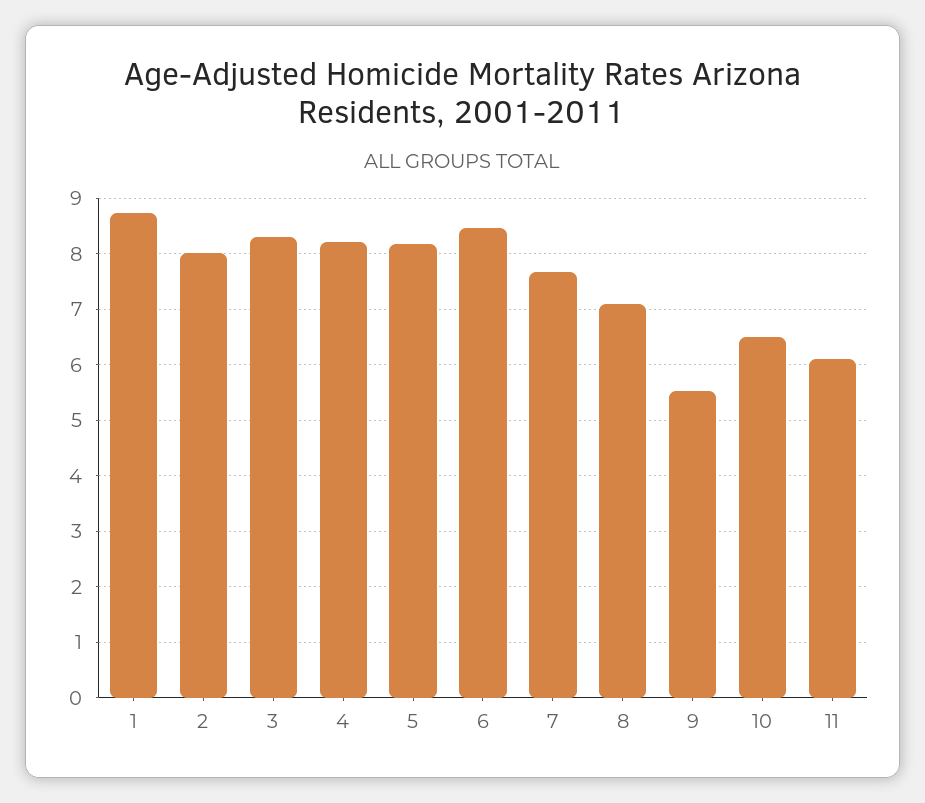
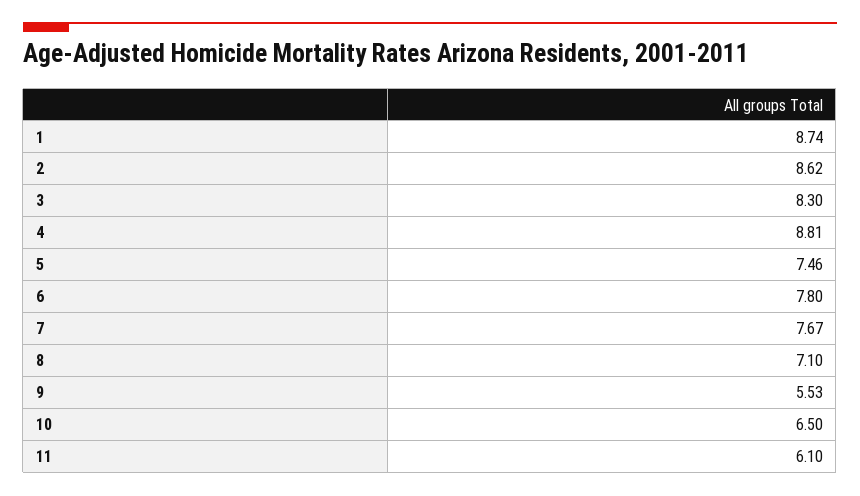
2: 8 -> 8.62
4: 8.2 -> 8.81
5: 8.2 -> 7.46
6: 8.4 -> 7.8

